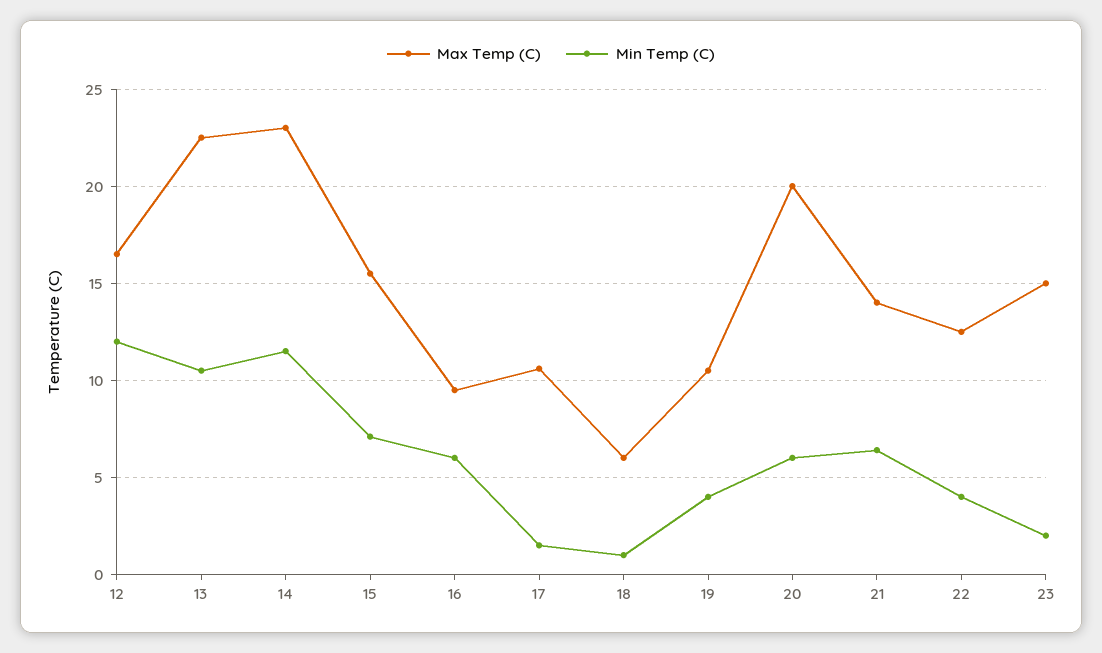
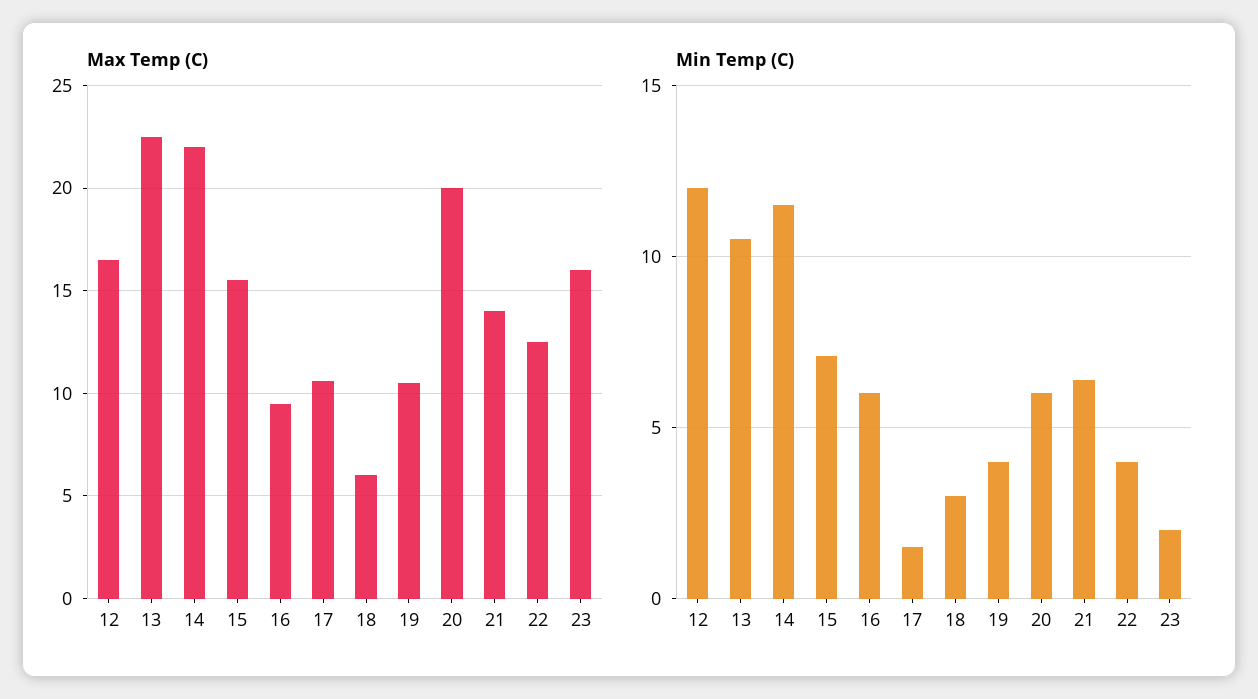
Max Temp (C), 14: 23 -> 22
Min Temp (C), 18: 1 -> 3
Max Temp (C), 23: 15 -> 16

